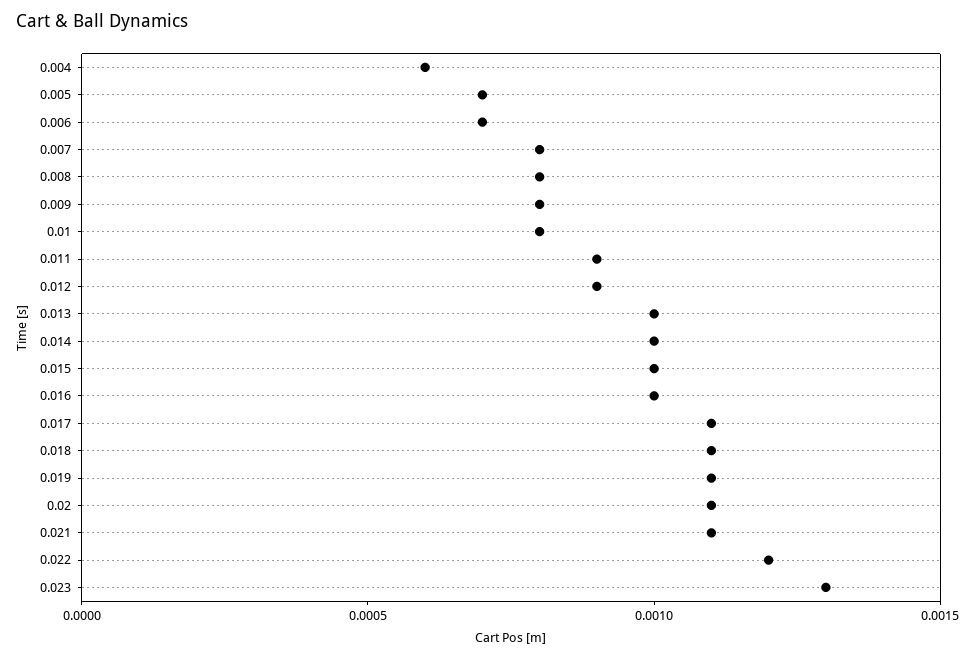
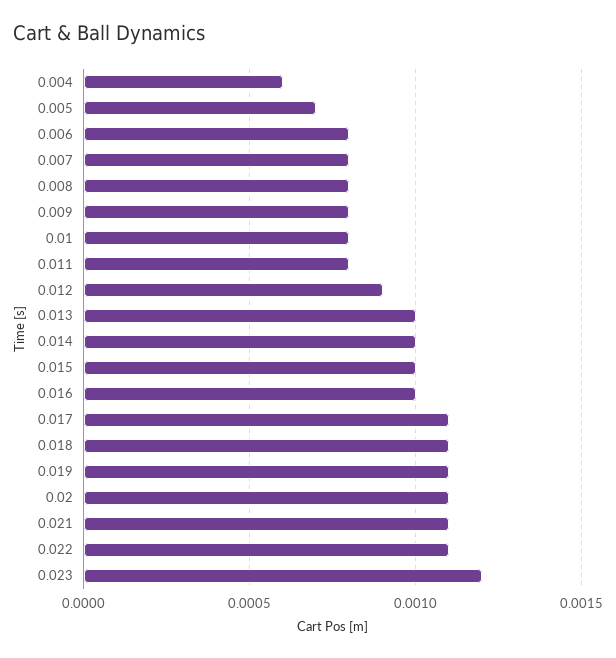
0.006: 0.0007 -> 0.0008
0.011: 0.0009 -> 0.0008
0.022: 0.0012 -> 0.0011
0.023: 0.0013 -> 0.0012

